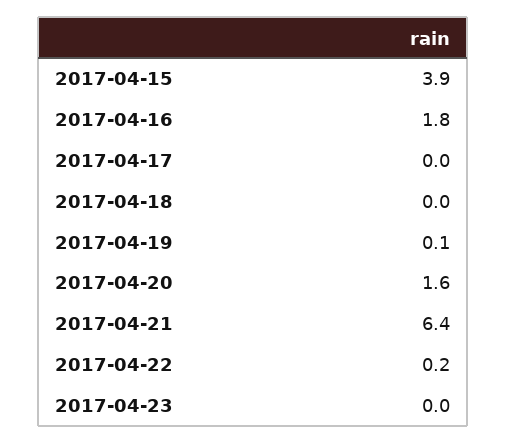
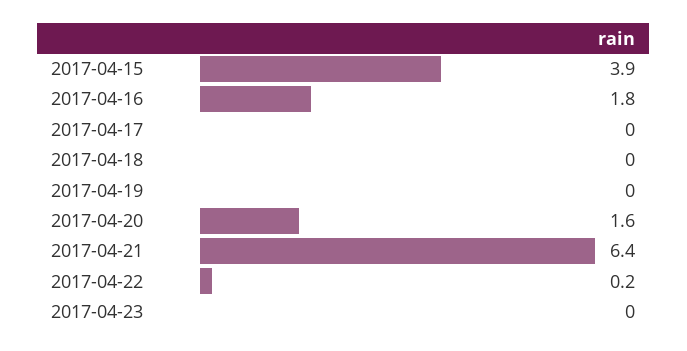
2017-04-19: 0.1 -> 0

